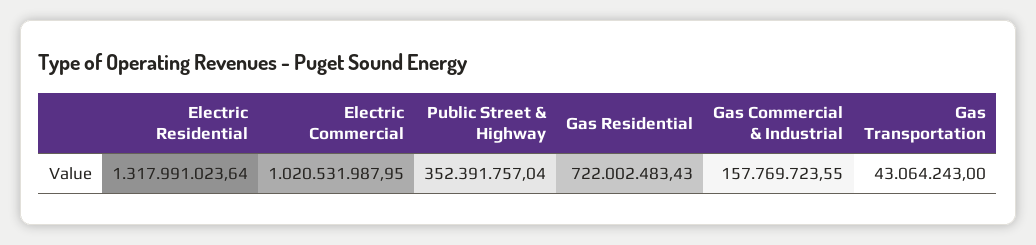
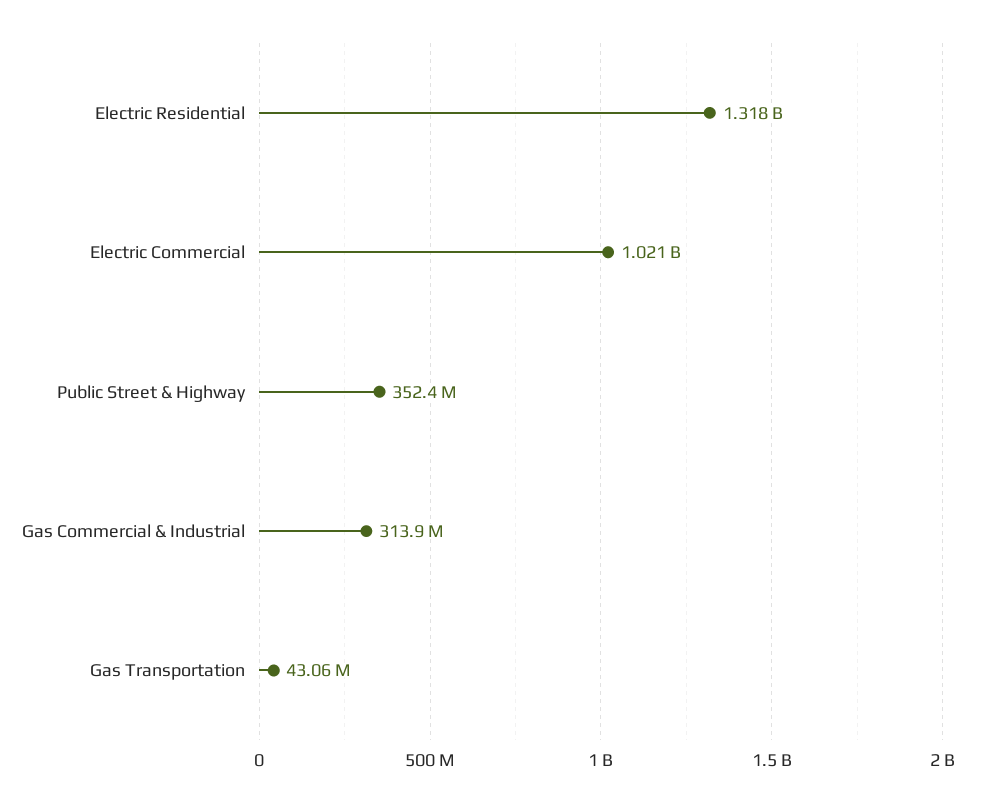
Gas Residential: 722002483.43 -> none
Gas Commercial & Industrial: 157769723.55 -> 313900000

